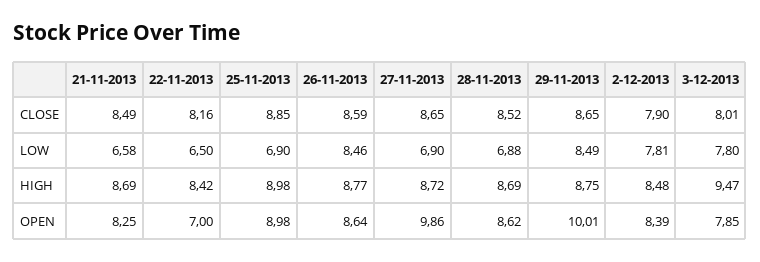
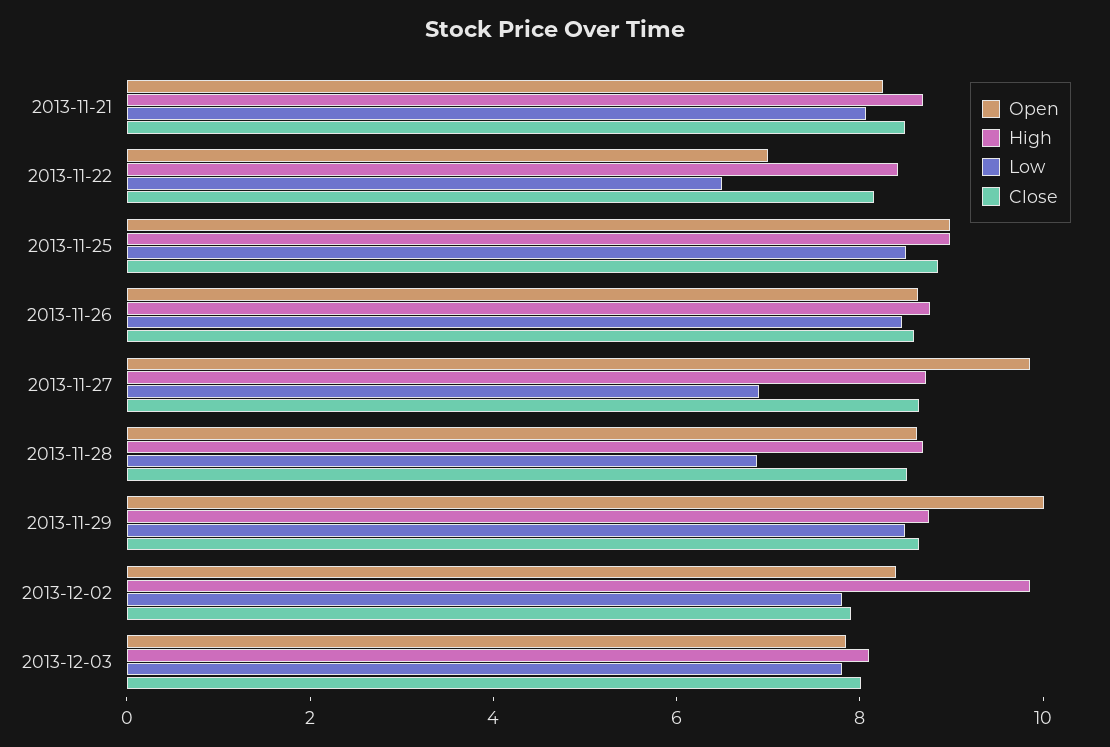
LOW, 21-11-2013: 6.58 -> 8
LOW, 25-11-2013: 6.9 -> 8.5
HIGH, 2-12-2013: 8.48 -> 10
HIGH, 3-12-2013: 9.47 -> 8

